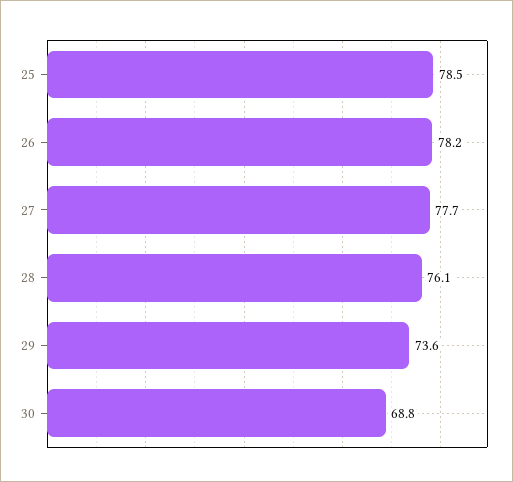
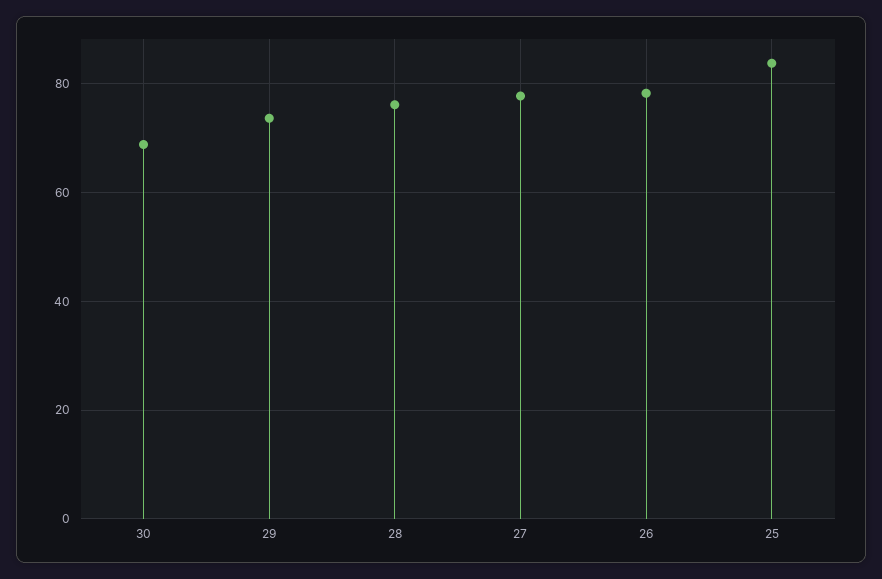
25: 78.5 -> 84

